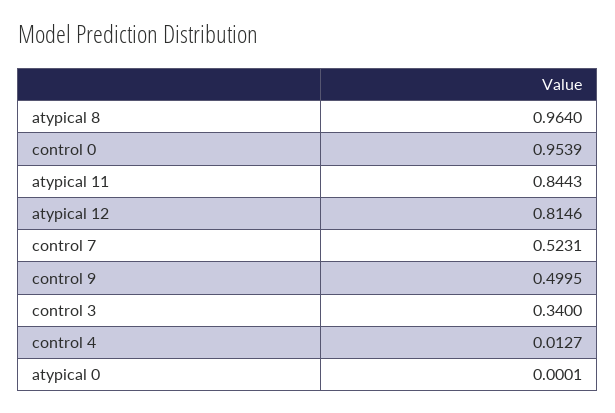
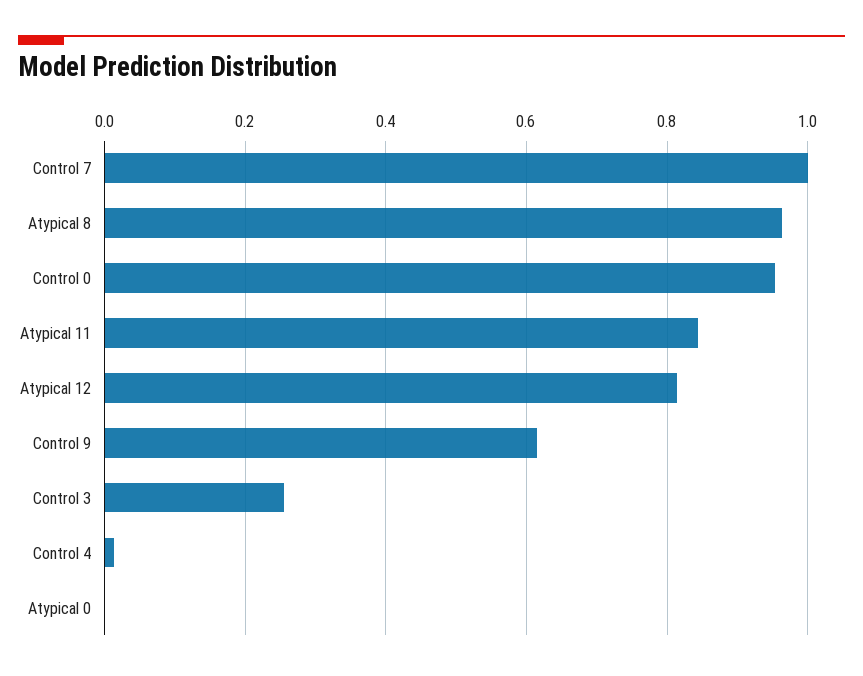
control 7: 0.5231 -> 1
control 9: 0.4995 -> 0.62
control 3: 0.34 -> 0.26

